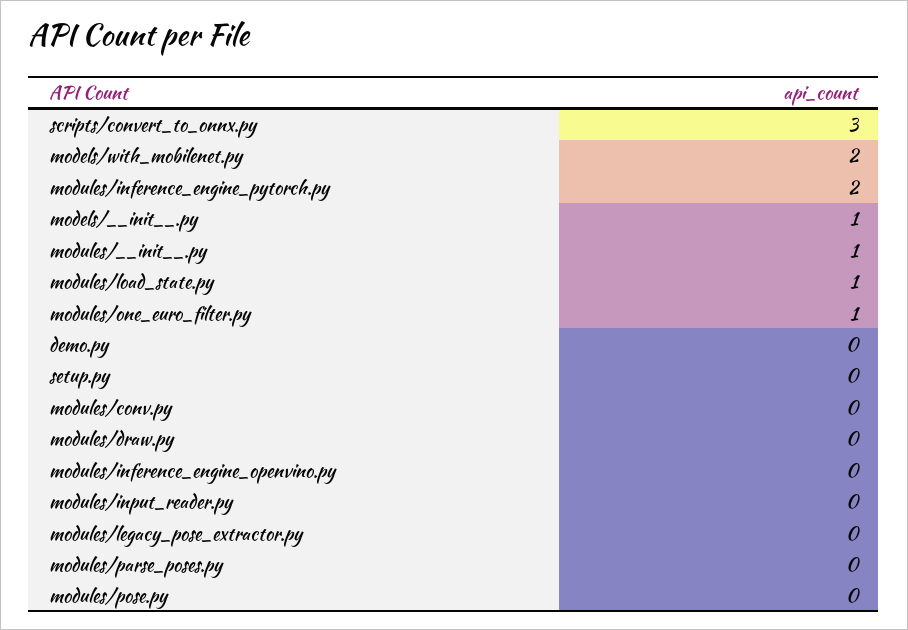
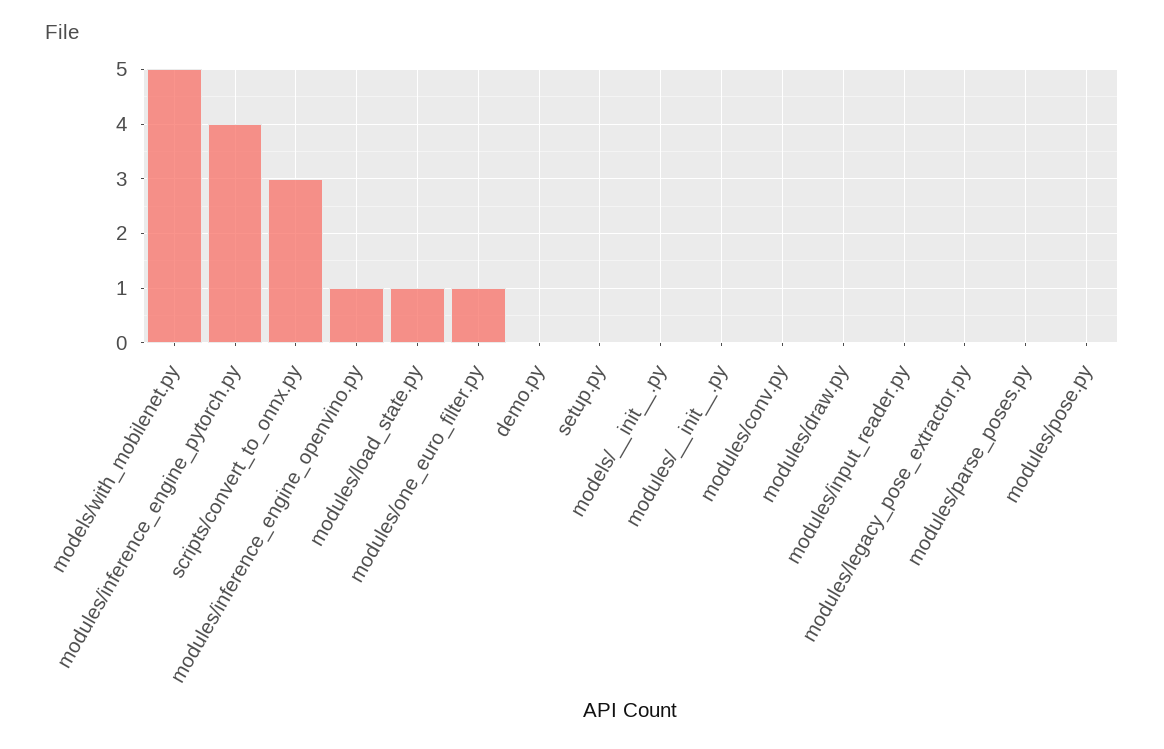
models/with_mobilenet.py: 2 -> 5
modules/inference_engine_pytorch.py: 2 -> 4
models/__init__.py: 1 -> 0
modules/__init__.py: 1 -> 0
modules/inference_engine_openvino.py: 0 -> 1

